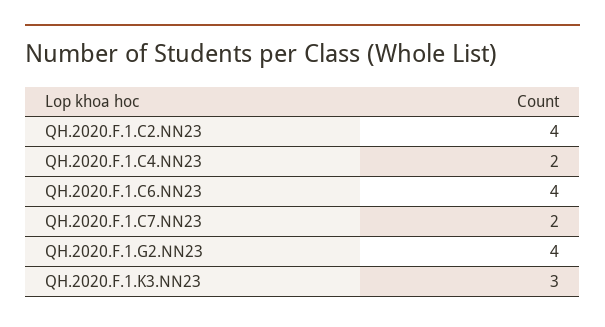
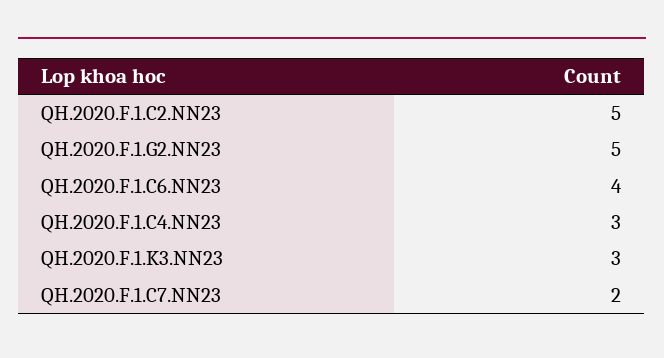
QH.2020.F.1.C2.NN23: 4 -> 5
QH.2020.F.1.C4.NN23: 2 -> 3
QH.2020.F.1.G2.NN23: 4 -> 5

